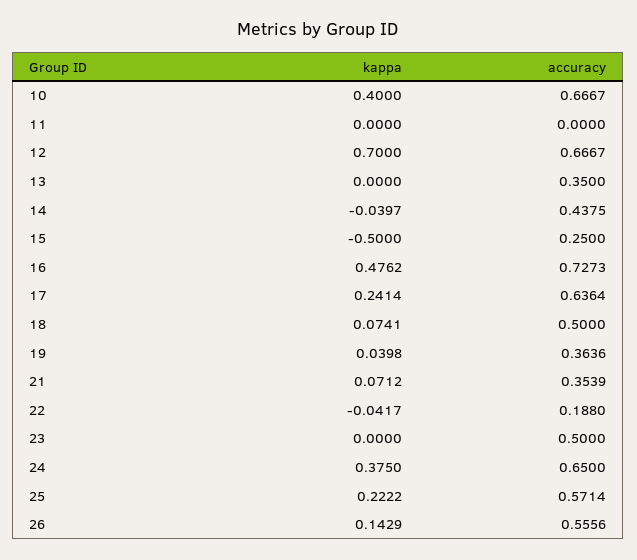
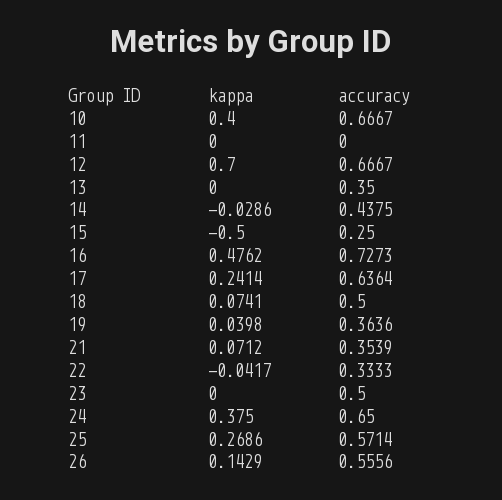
kappa, 14: -0.0397 -> -0.0286
accuracy, 22: 0.188 -> 0.3333
kappa, 25: 0.2222 -> 0.2686

